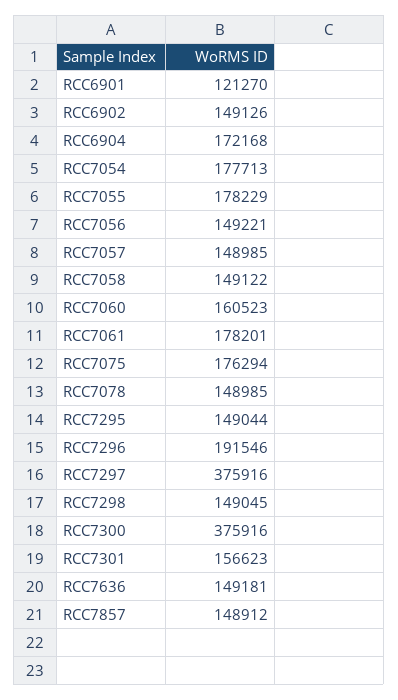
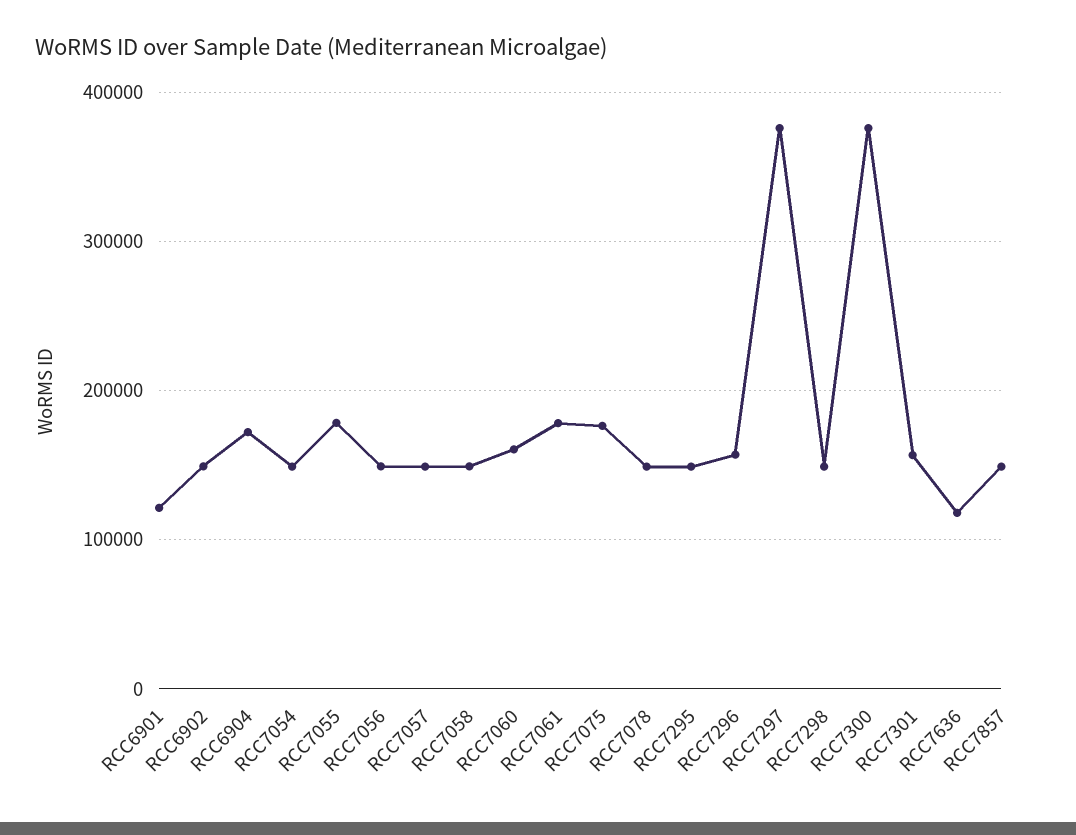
RCC7054: 177713 -> 150000
RCC7296: 191546 -> 160000
RCC7636: 149181 -> 120000

